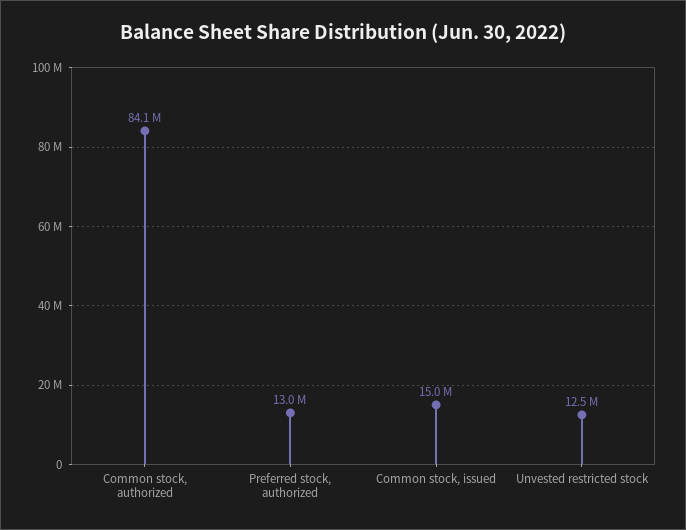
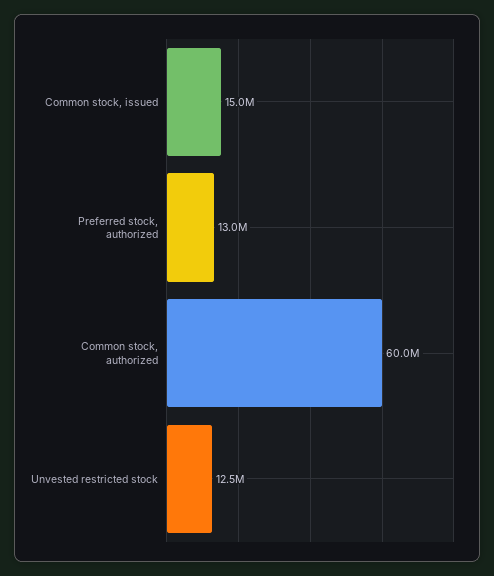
Common stock, authorized: 84100000 -> 60000000

